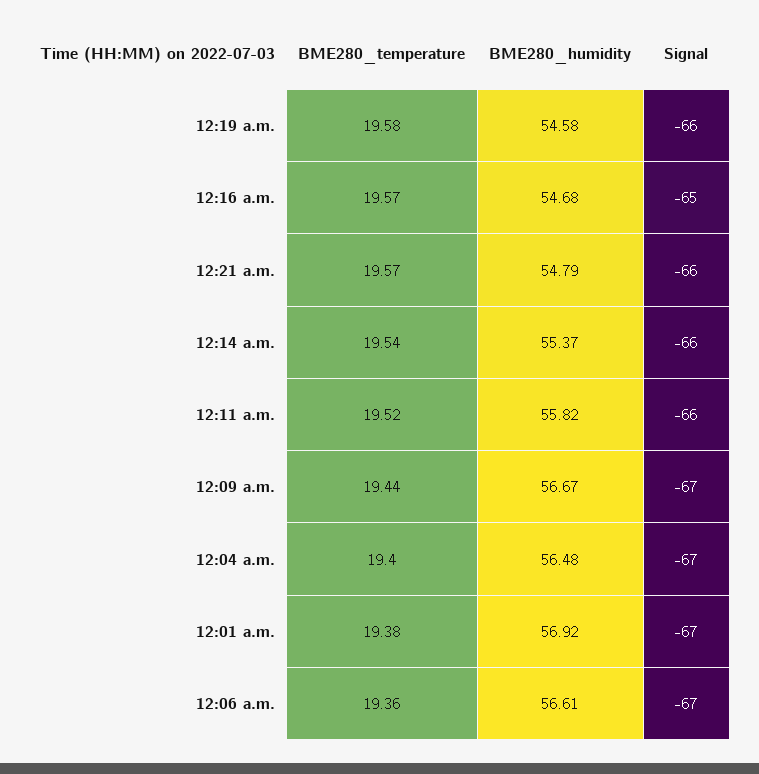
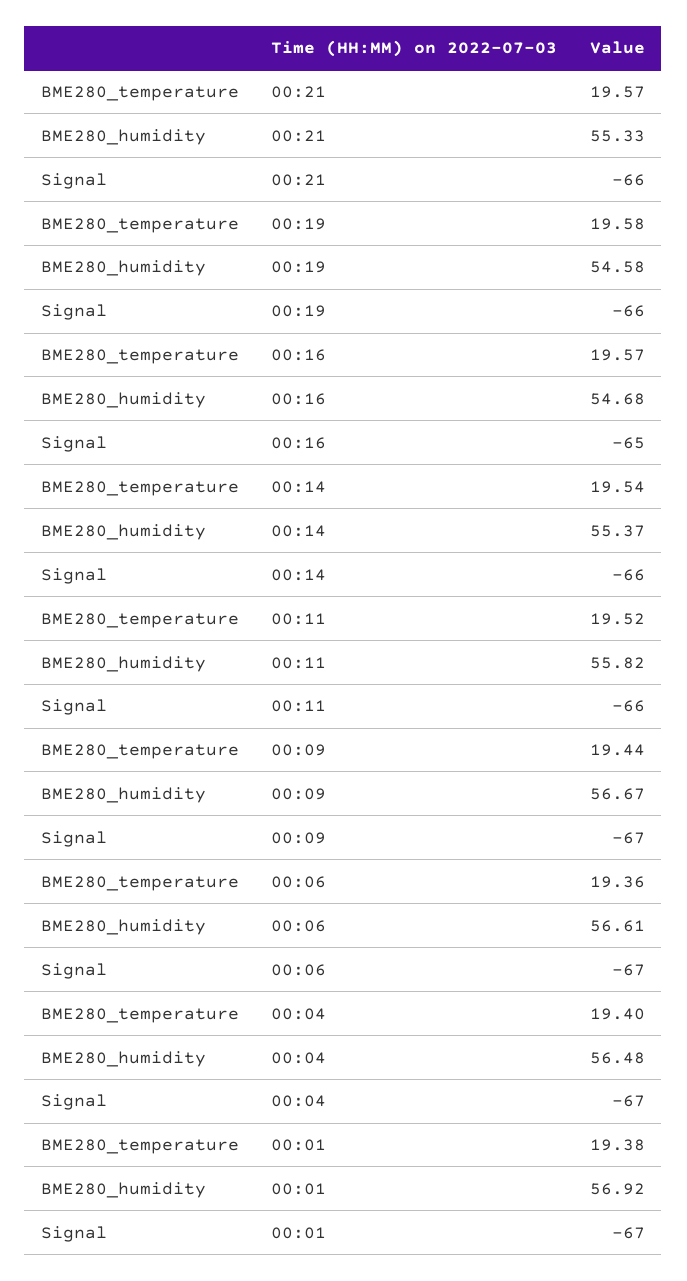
BME280_humidity, 12:21 a.m.: 54.79 -> 55.33

